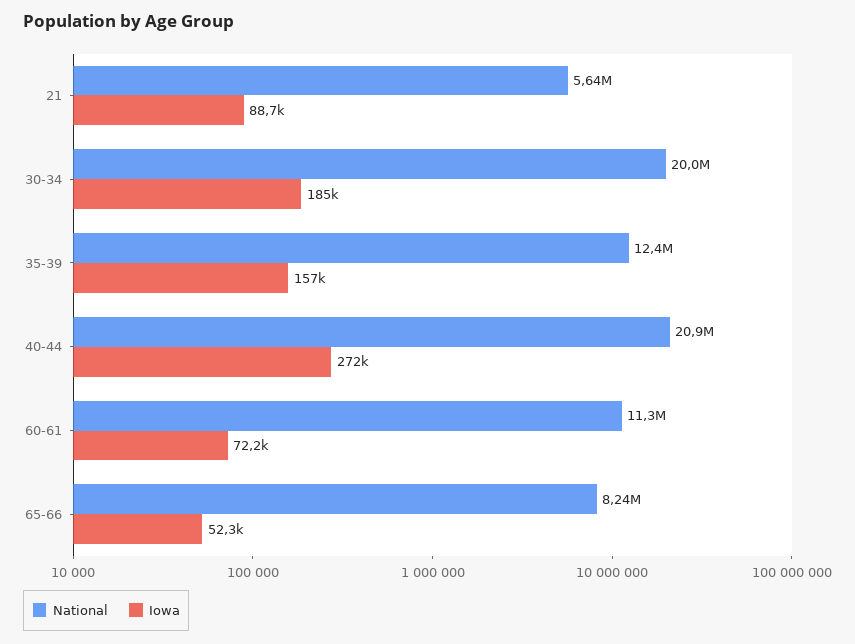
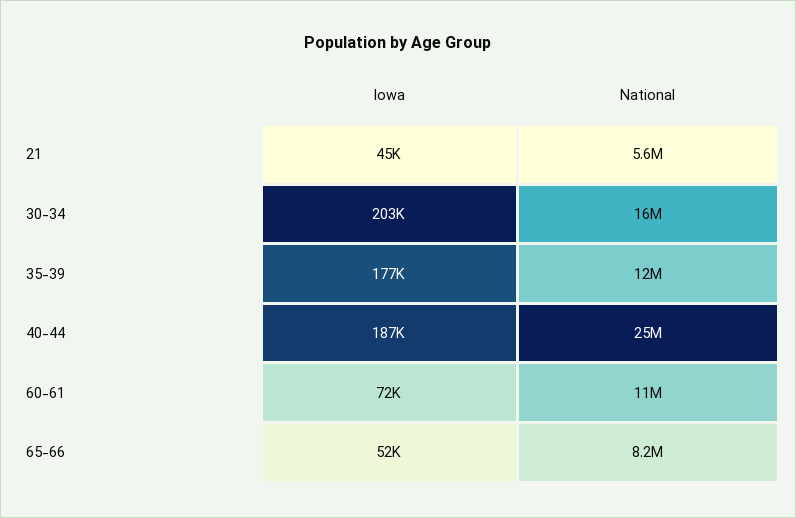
Iowa, 21: 88700 -> 45000
National, 30-34: 20000000 -> 16000000
Iowa, 30-34: 185000 -> 203000
Iowa, 35-39: 157000 -> 177000
National, 40-44: 20900000 -> 25000000
Iowa, 40-44: 272000 -> 187000

